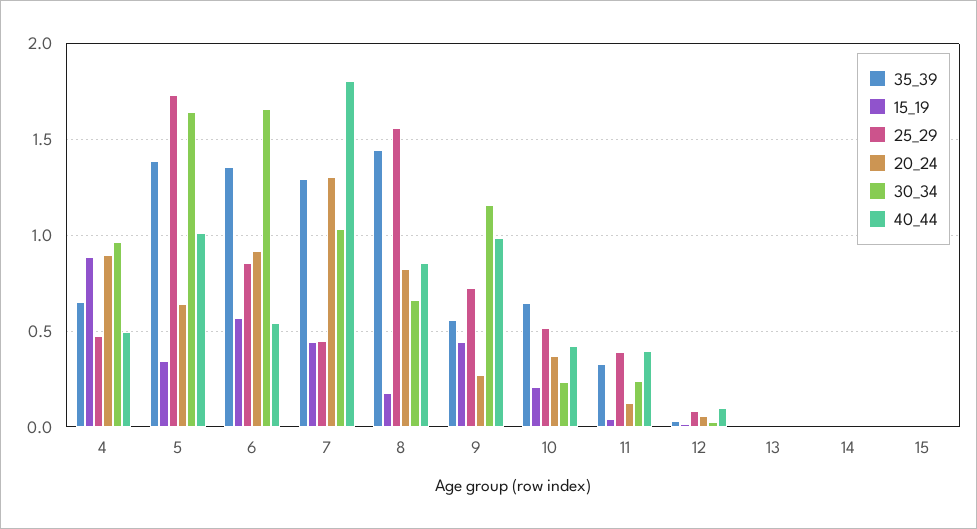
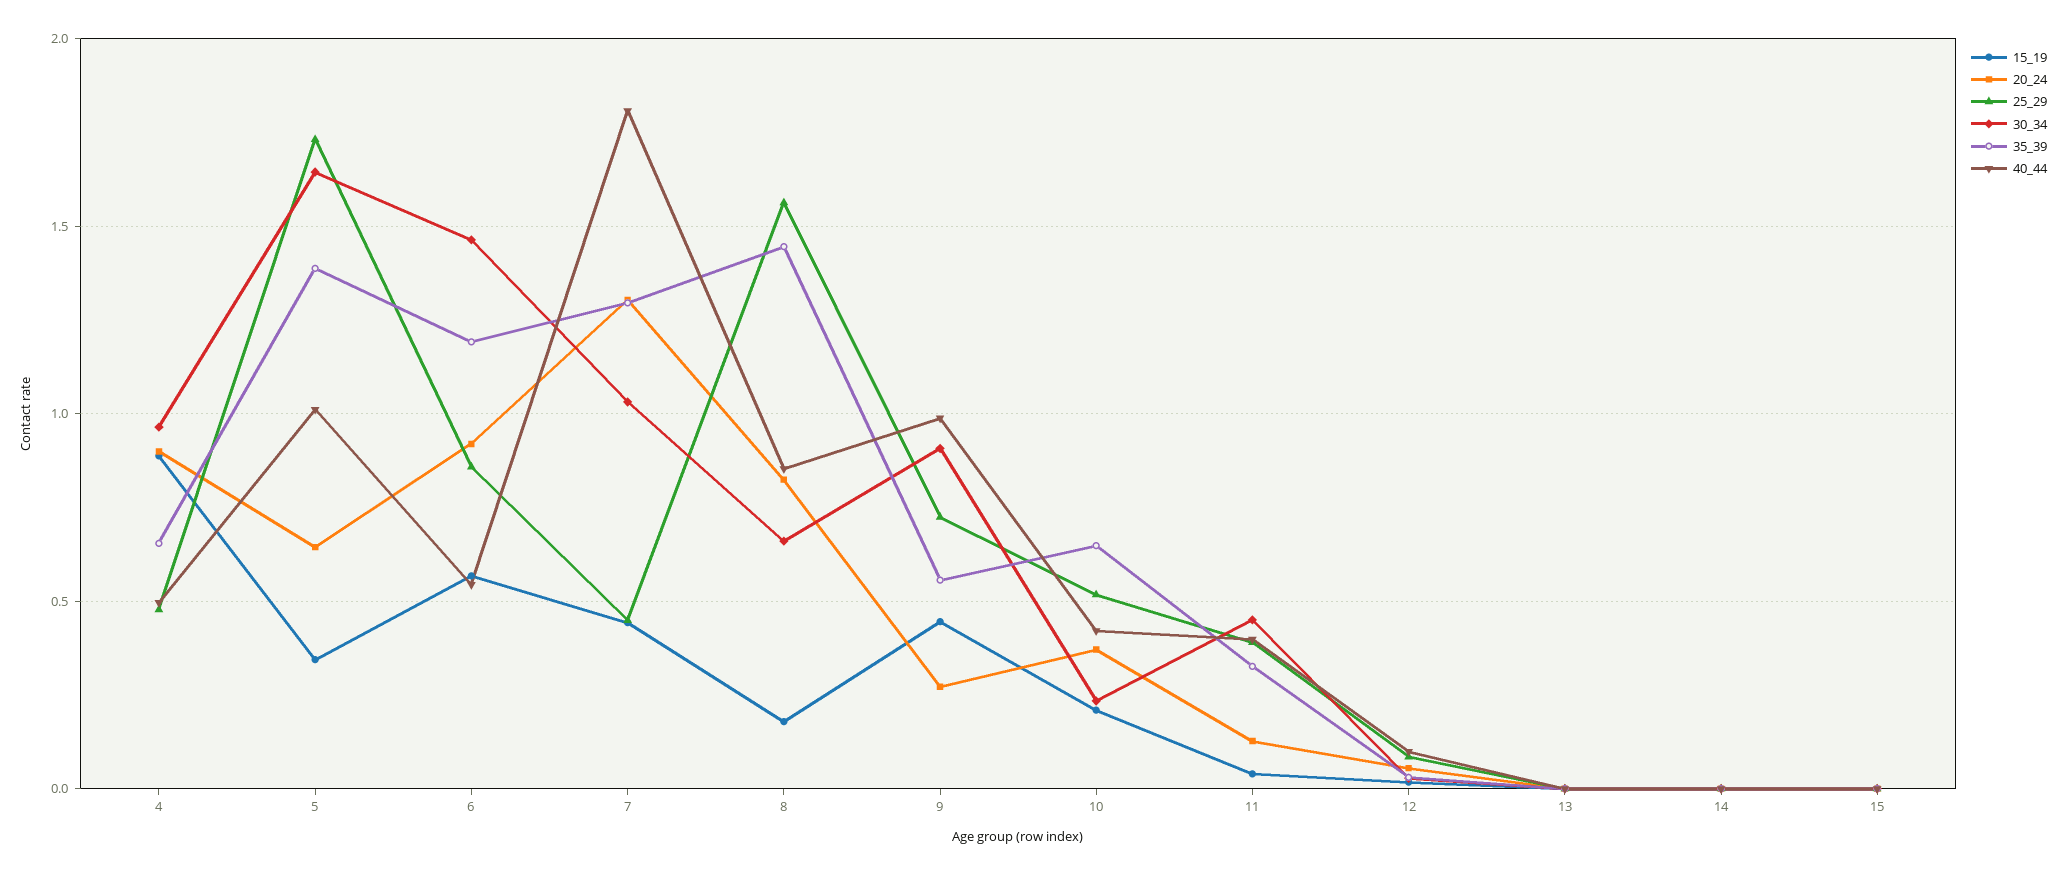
35_39, 6: 1.35 -> 1.2
30_34, 6: 1.65 -> 1.45
30_34, 9: 1.15 -> 0.9
30_34, 11: 0.25 -> 0.45

